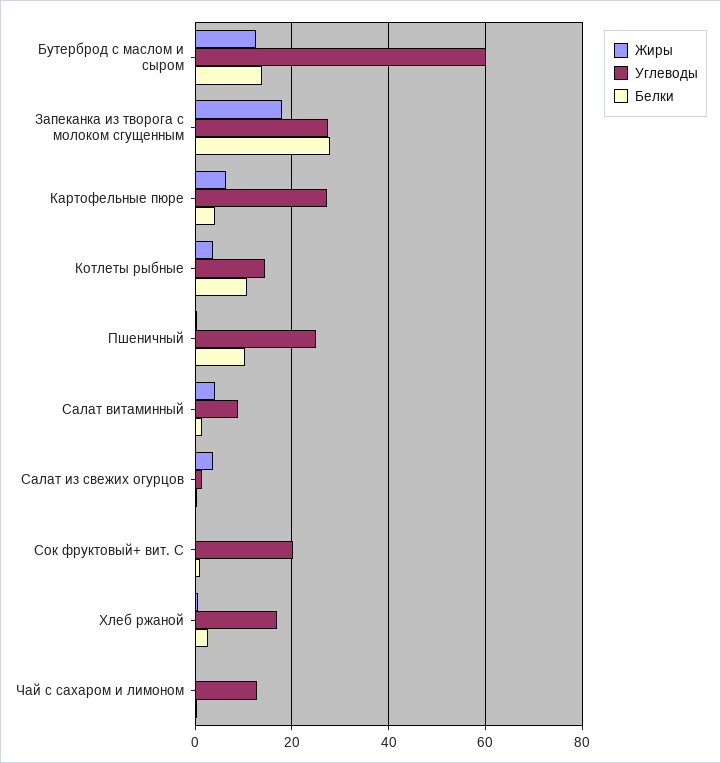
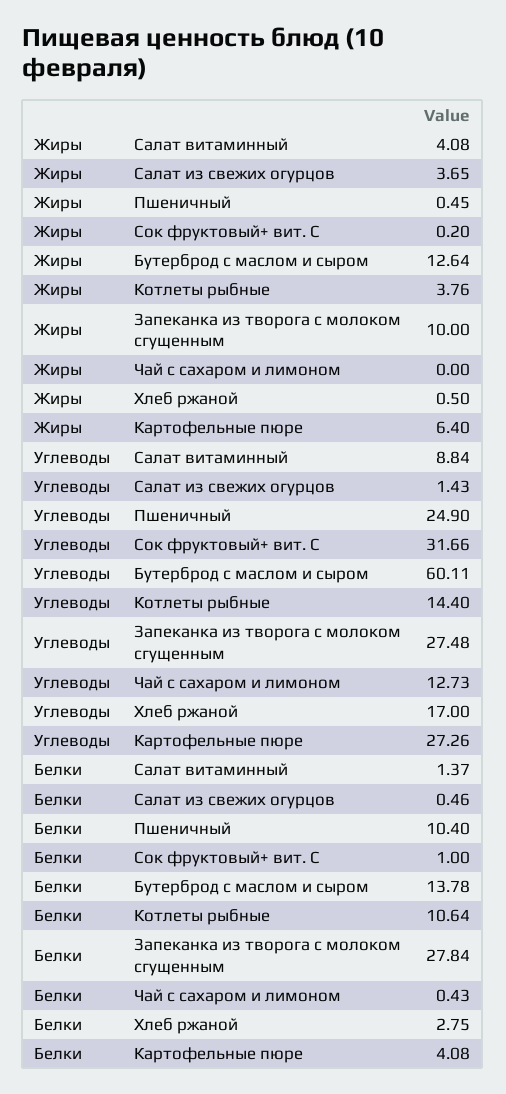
Жиры, Запеканка из творога с молоком сгущенным: 18 -> 10
Углеводы, Сок фруктовый+ вит. С: 20 -> 31.66

